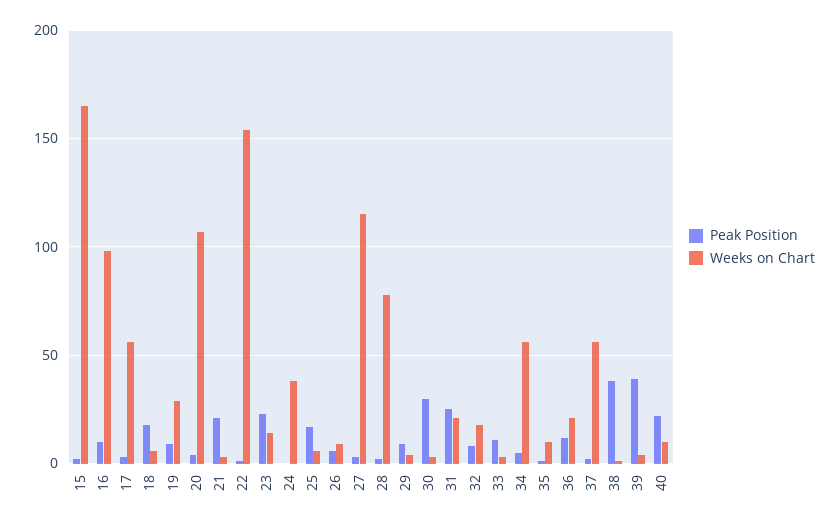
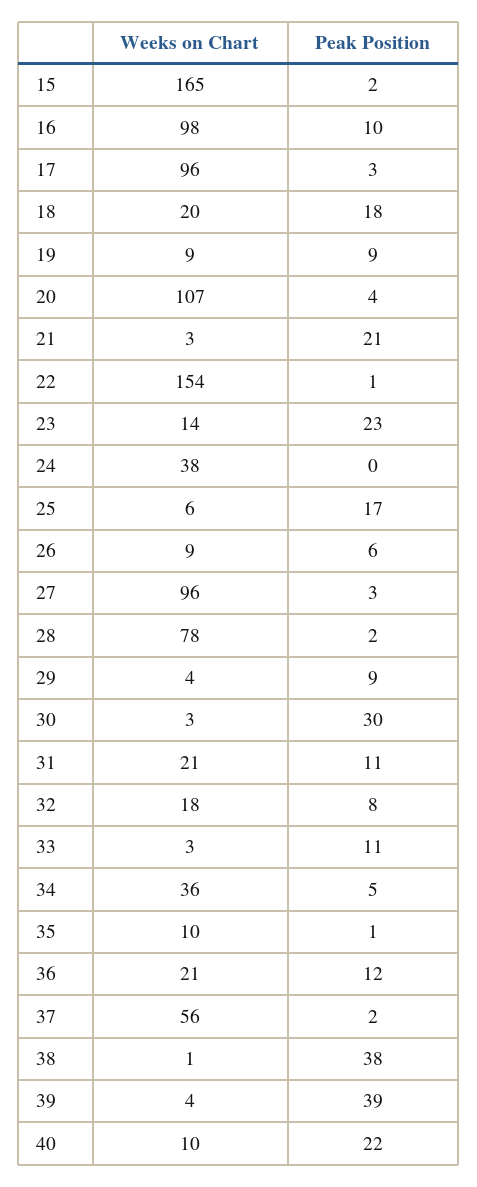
Weeks on Chart, 17: 55 -> 96
Weeks on Chart, 18: 5 -> 20
Weeks on Chart, 19: 30 -> 9
Weeks on Chart, 27: 115 -> 96
Peak Position, 31: 25 -> 11
Weeks on Chart, 34: 55 -> 36

